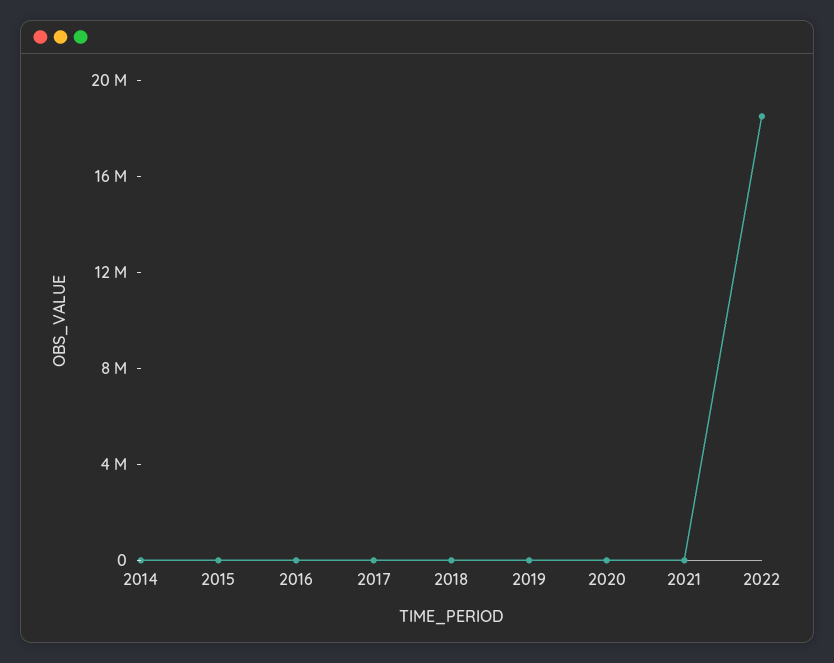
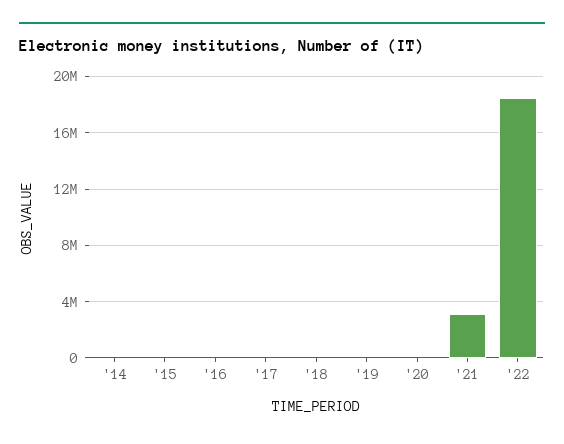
2021: 0 -> 3000000

